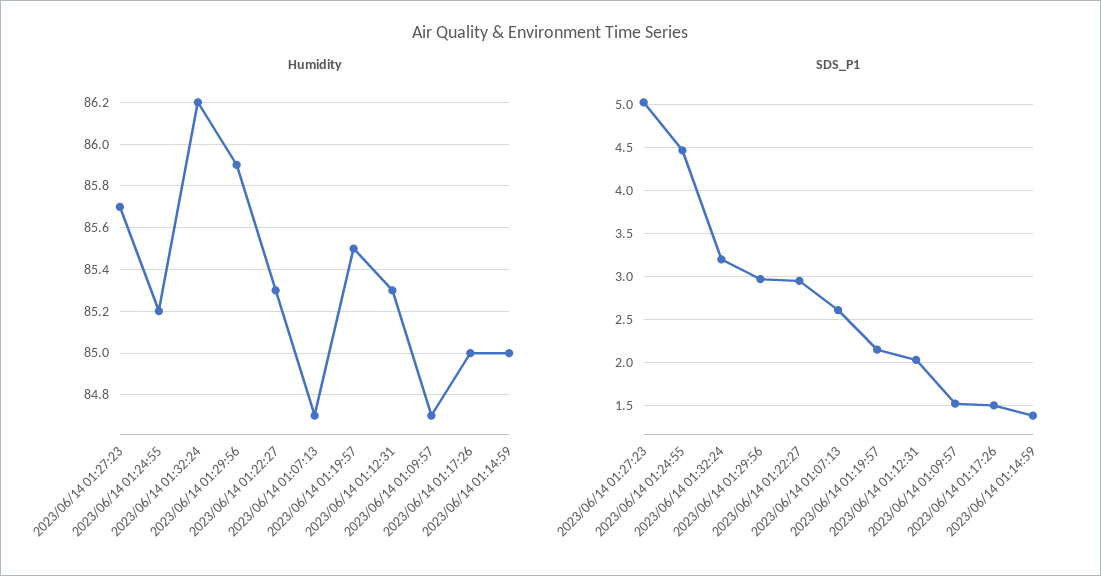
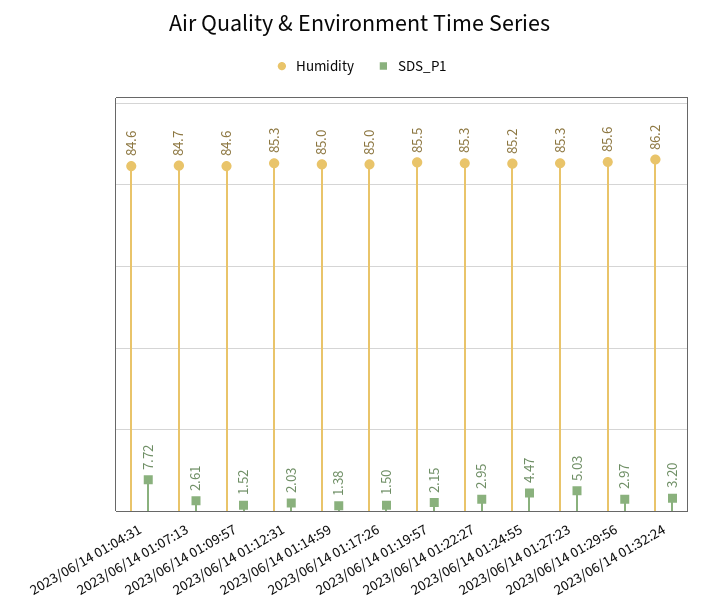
Humidity, 2023/06/14 01:27:23: 85.7 -> 85.3
Humidity, 2023/06/14 01:29:56: 85.9 -> 85.6
Humidity, 2023/06/14 01:09:57: 84.7 -> 84.6
Humidity, 2023/06/14 01:04:31: none -> 84.6
SDS_P1, 2023/06/14 01:04:31: none -> 7.72

